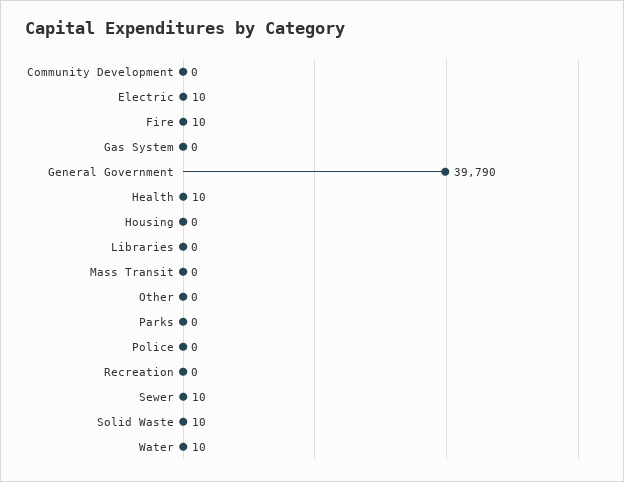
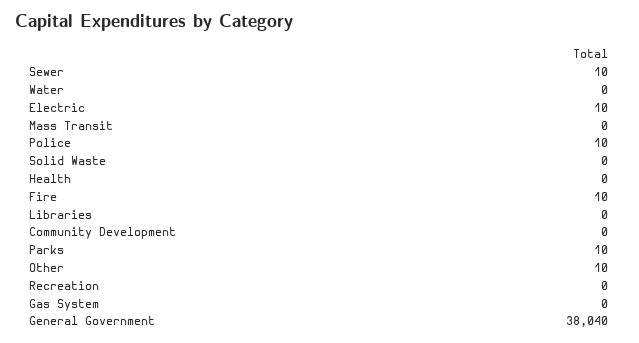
General Government: 39790 -> 38040
Health: 10 -> 0
Housing: 0 -> none
Other: 0 -> 10
Parks: 0 -> 10
Police: 0 -> 10
Solid Waste: 10 -> 0
Water: 10 -> 0

